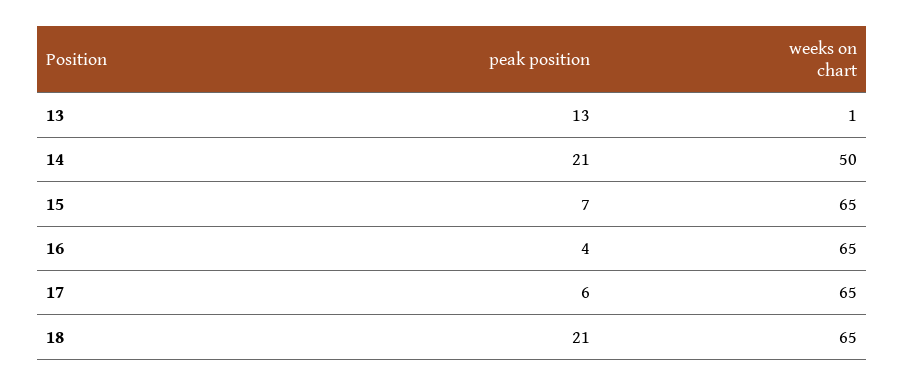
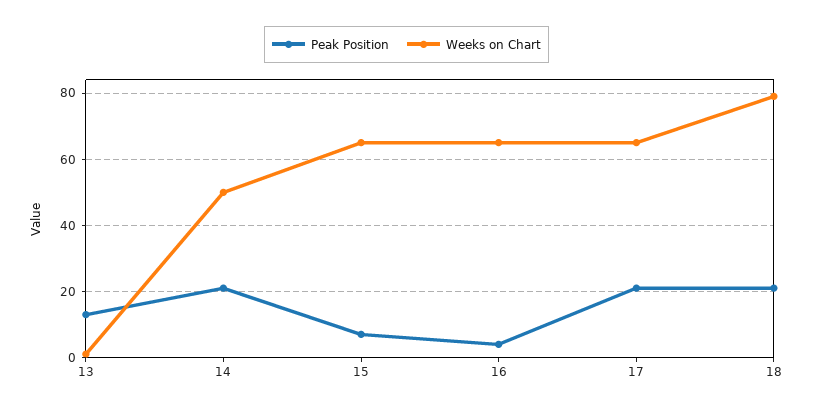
peak position, 17: 6 -> 20
weeks on chart, 18: 65 -> 80

